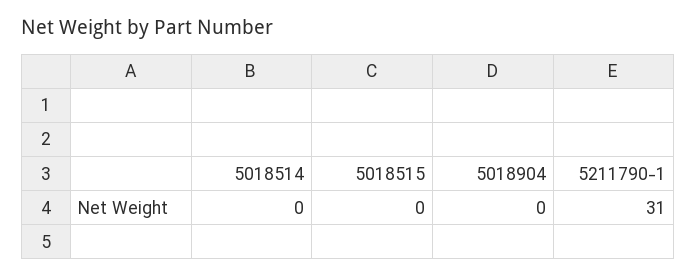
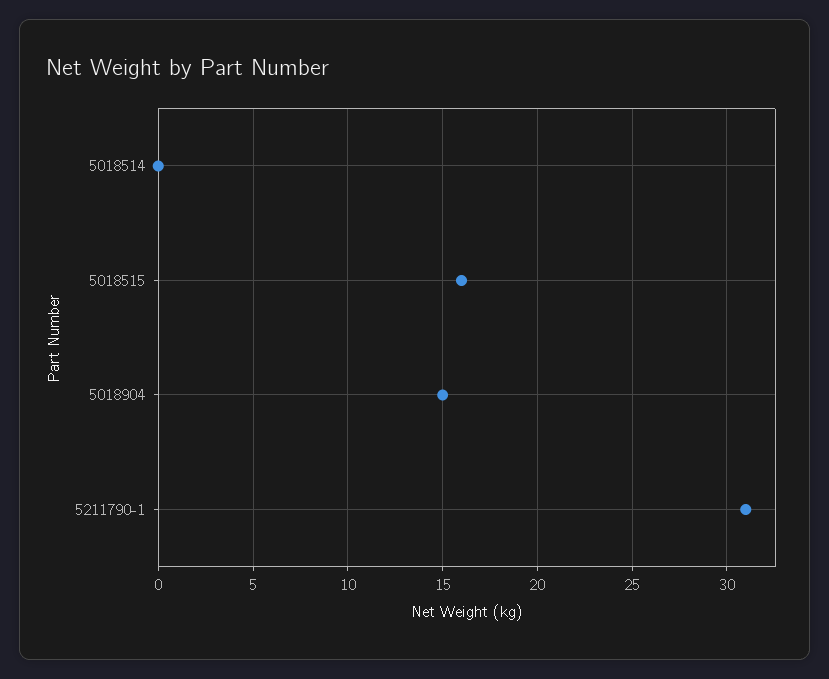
5018515: 0 -> 16
5018904: 0 -> 15

